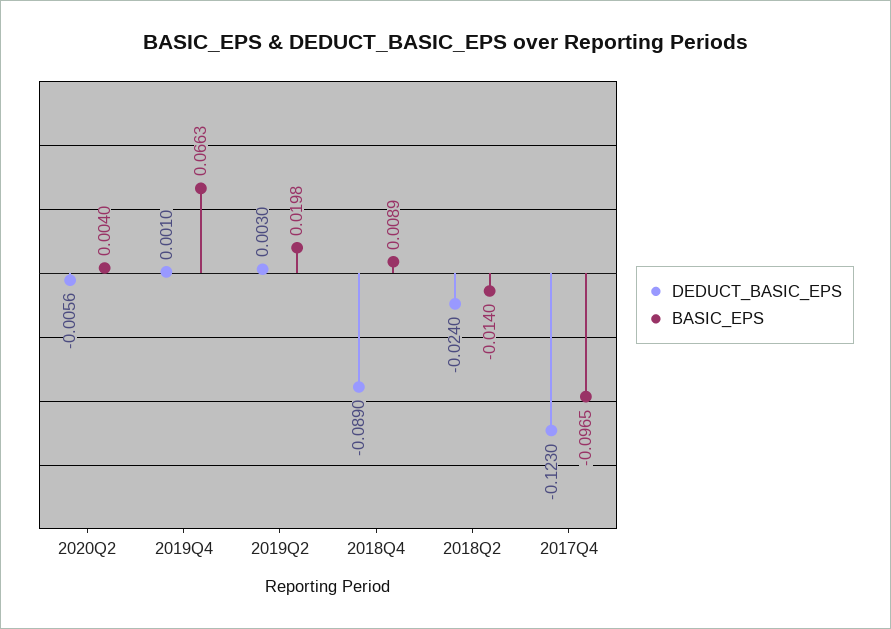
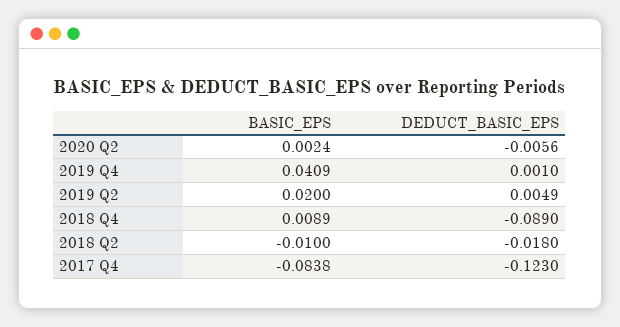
BASIC_EPS, 2020Q2: 0.004 -> 0.0024
BASIC_EPS, 2019Q4: 0.0663 -> 0.0409
DEDUCT_BASIC_EPS, 2019Q2: 0.003 -> 0.0049
BASIC_EPS, 2019Q2: 0.0198 -> 0.02
DEDUCT_BASIC_EPS, 2018Q2: -0.024 -> -0.018
BASIC_EPS, 2018Q2: -0.014 -> -0.01
BASIC_EPS, 2017Q4: -0.0965 -> -0.0838

